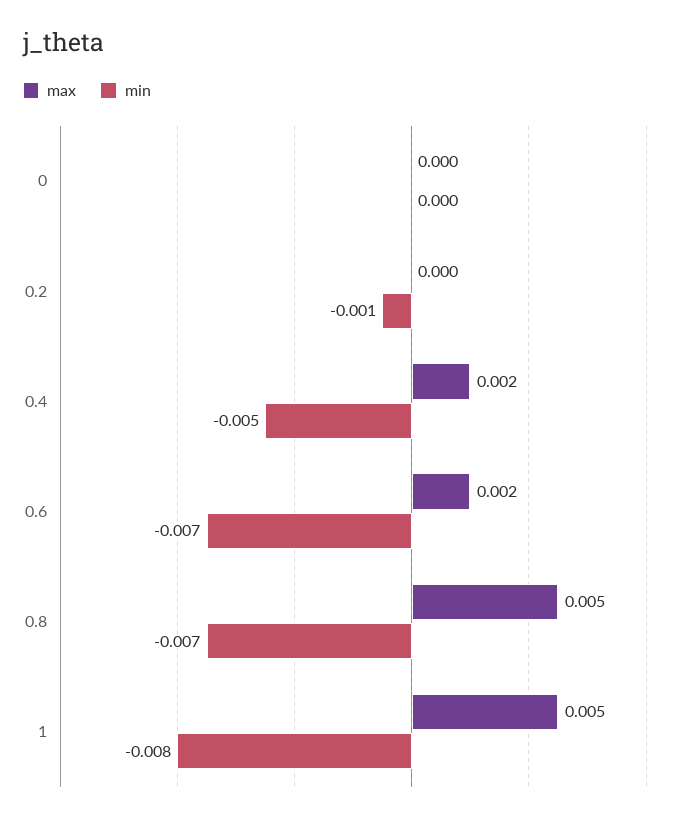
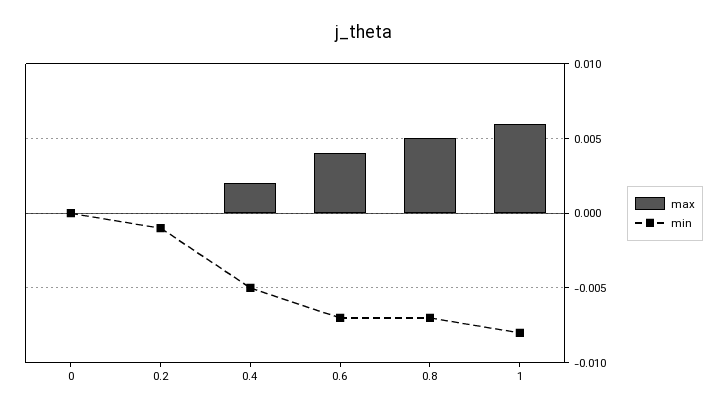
max, 0.6: 0.002 -> 0.004
max, 1: 0.005 -> 0.006

